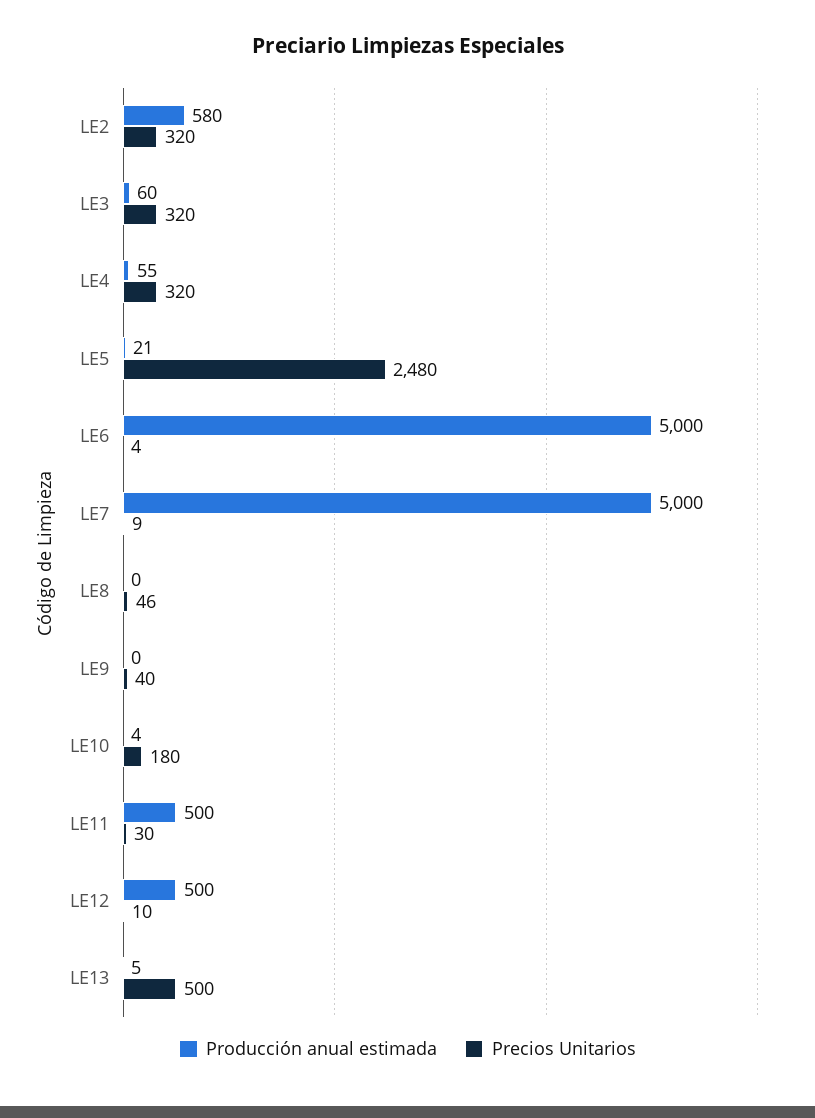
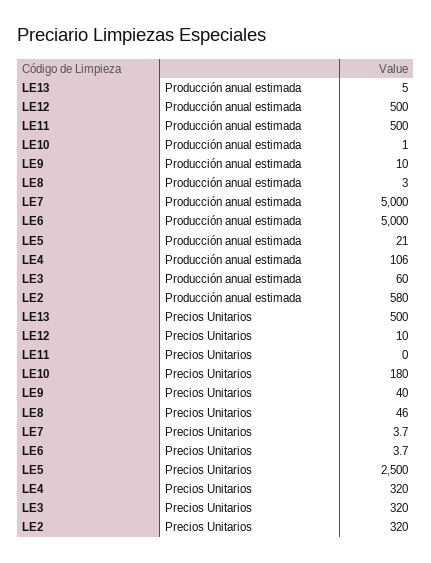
Producción anual estimada, LE4: 55 -> 106
Precios Unitarios, LE5: 2480 -> 2500
Precios Unitarios, LE7: 9 -> 3.7
Producción anual estimada, LE8: 0 -> 3
Producción anual estimada, LE9: 0 -> 10
Producción anual estimada, LE10: 4 -> 1
Precios Unitarios, LE11: 30 -> 0

